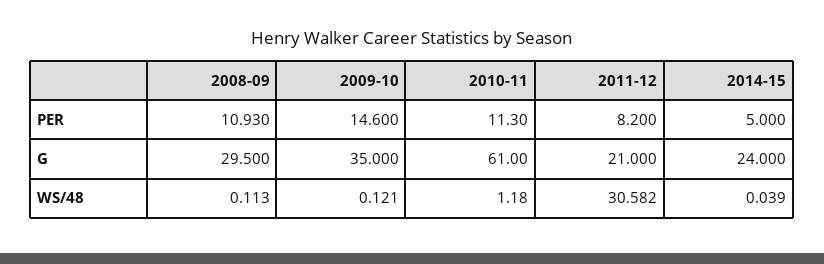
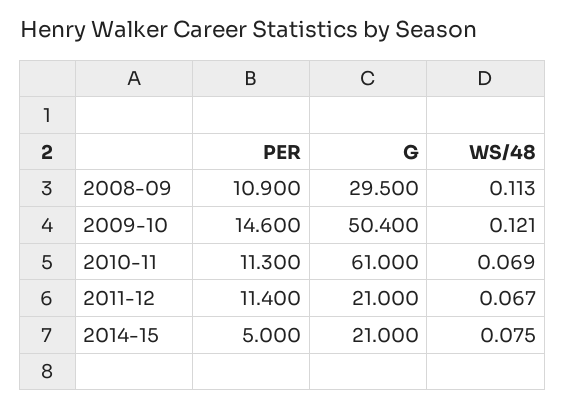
2008-09, PER: 10.93 -> 10.9
2011-12, PER: 8.2 -> 11.4
2009-10, G: 35 -> 50.4
2014-15, G: 24 -> 21
2010-11, WS/48: 1.18 -> 0.069
2011-12, WS/48: 30.582 -> 0.067
2014-15, WS/48: 0.039 -> 0.075

